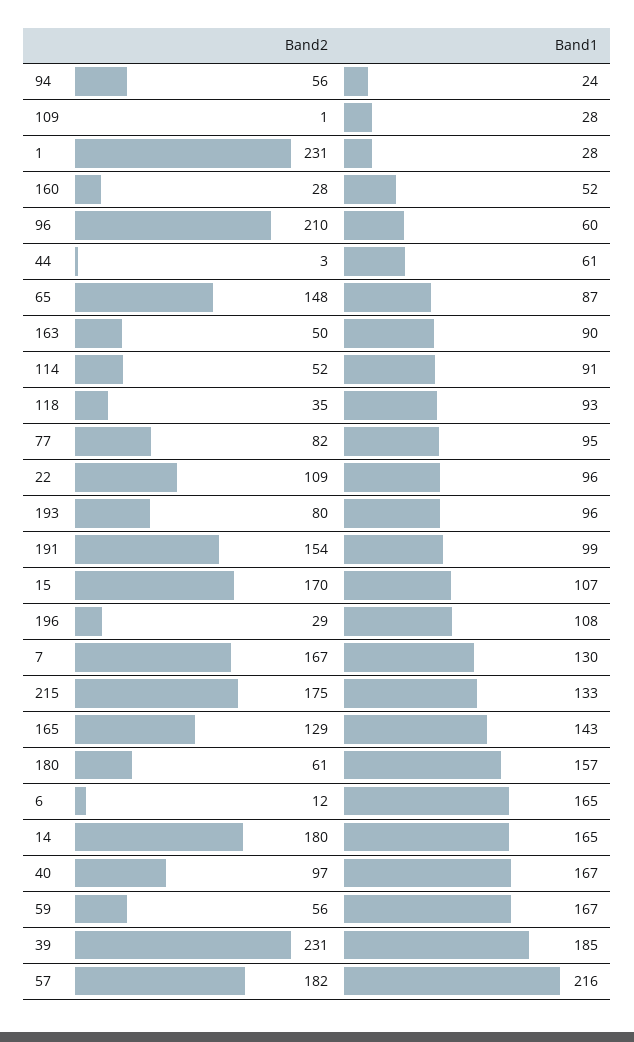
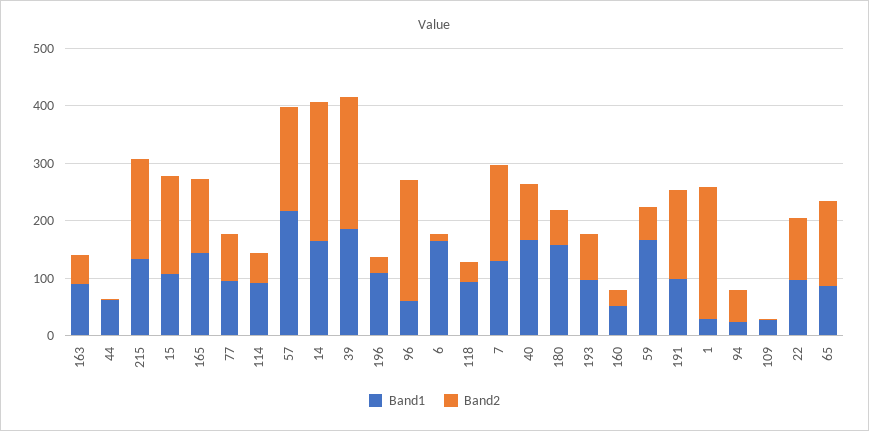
Band2, 14: 180 -> 240

